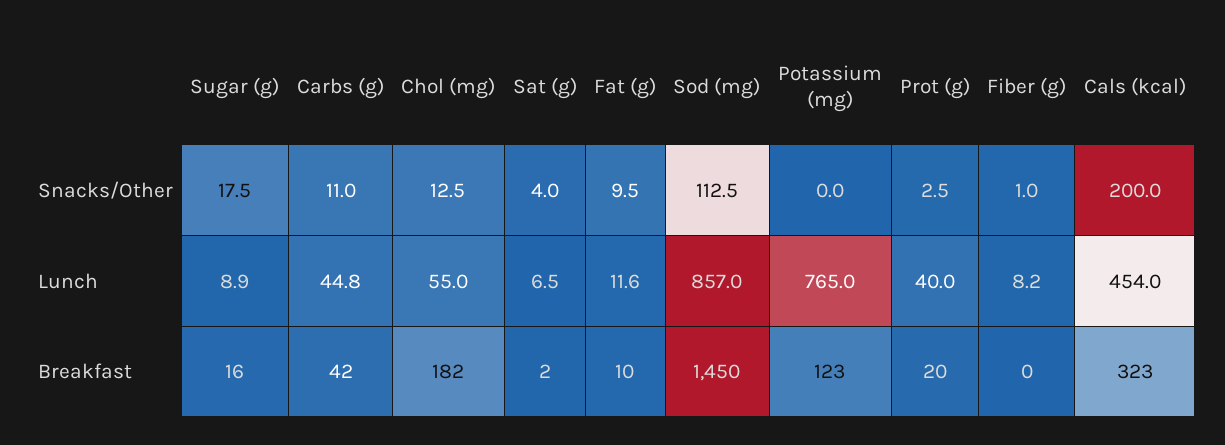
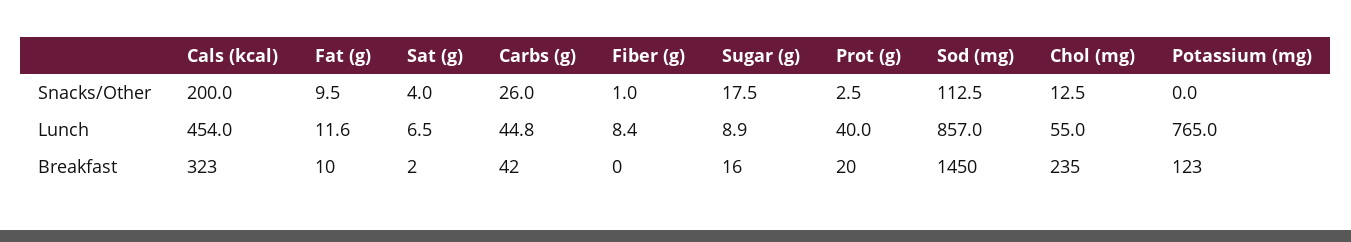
Carbs (g), Snacks/Other: 11 -> 26
Fiber (g), Lunch: 8.2 -> 8.4
Chol (mg), Breakfast: 182 -> 235

